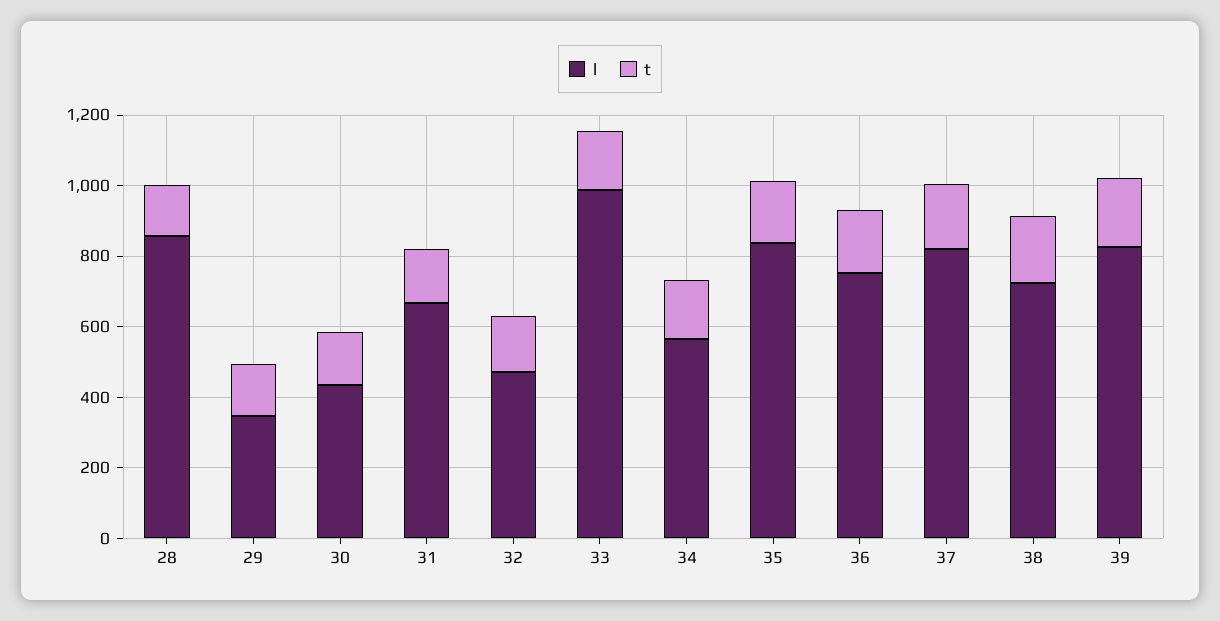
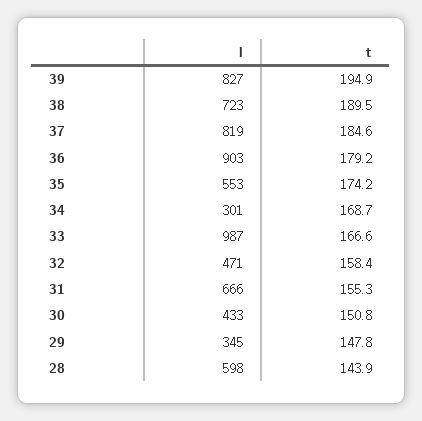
l, 28: 850 -> 598
l, 34: 550 -> 301
l, 35: 850 -> 553
l, 36: 750 -> 903

